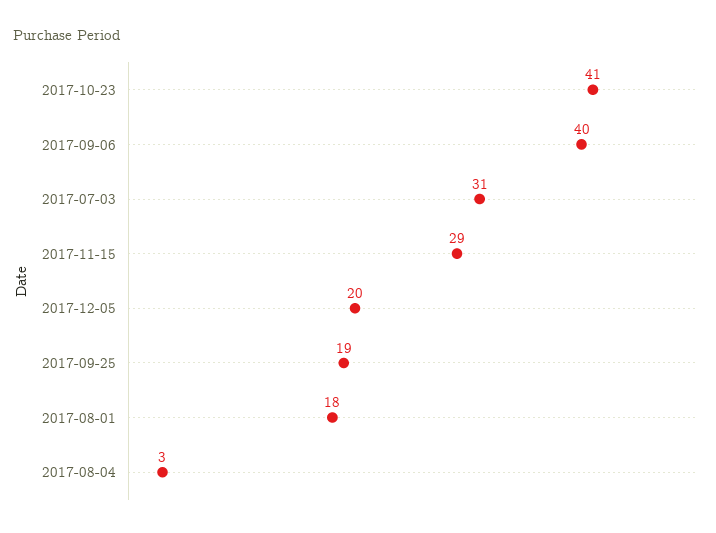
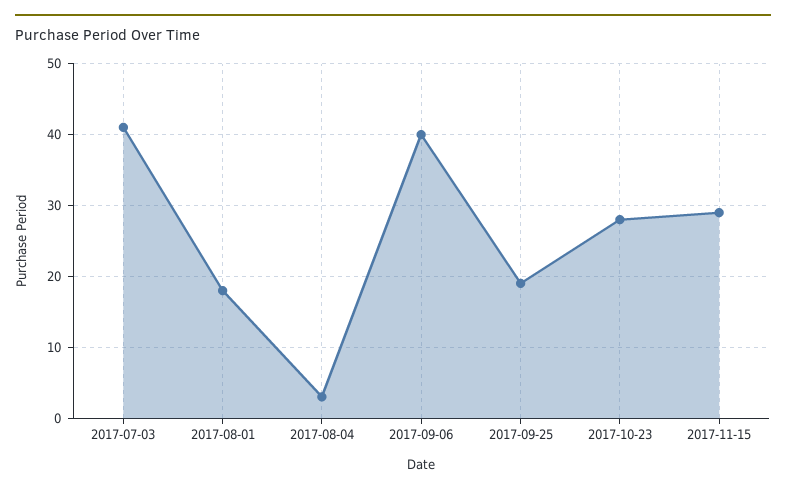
2017-10-23: 41 -> 28
2017-07-03: 31 -> 41
2017-12-05: 20 -> none

